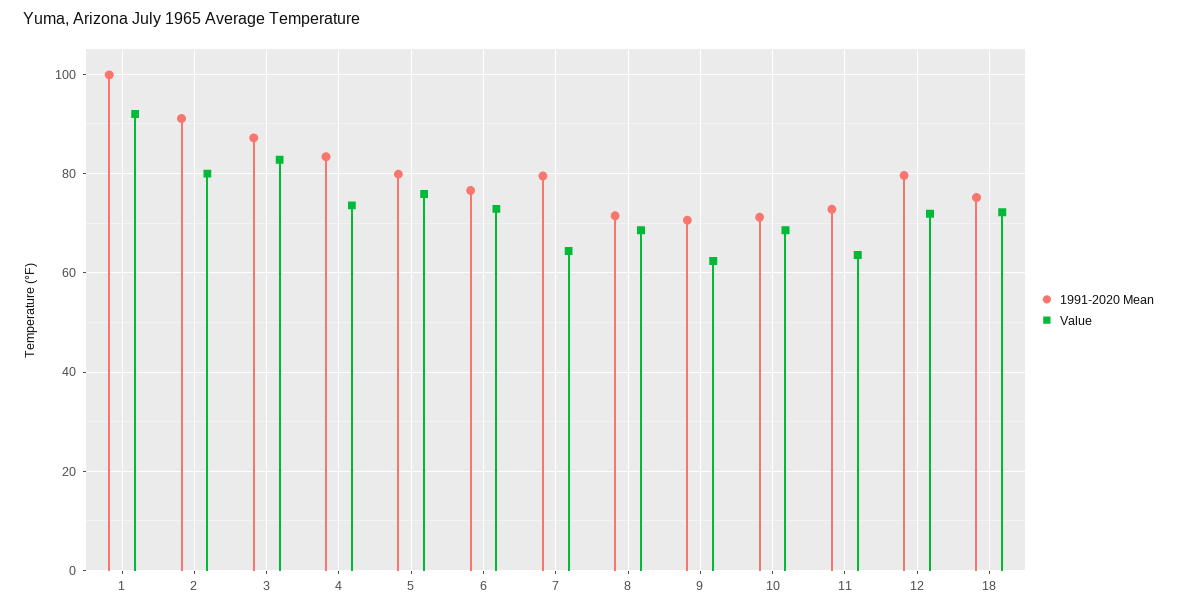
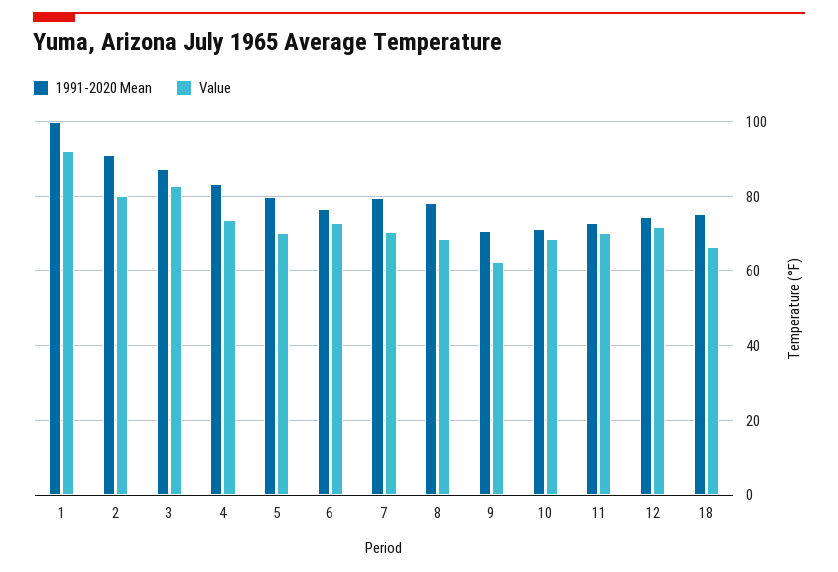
Value, 5: 76 -> 70
Value, 7: 64 -> 70
1991-2020 Mean, 8: 72 -> 78
Value, 11: 64 -> 70
1991-2020 Mean, 12: 80 -> 74
Value, 18: 72 -> 66

